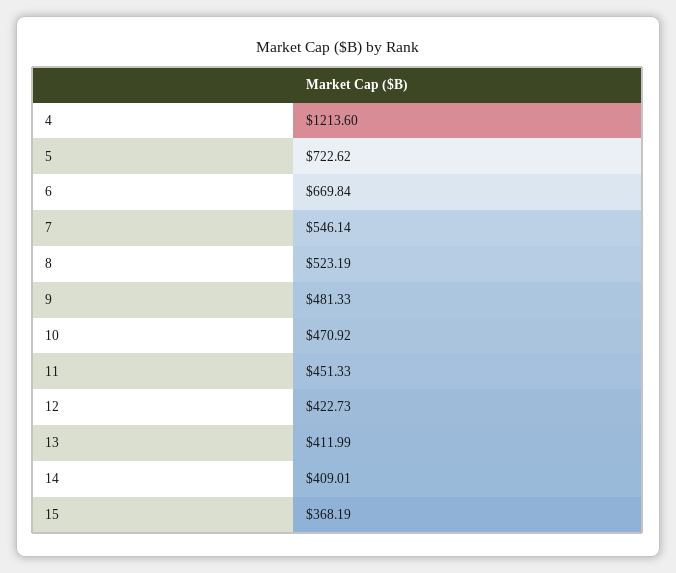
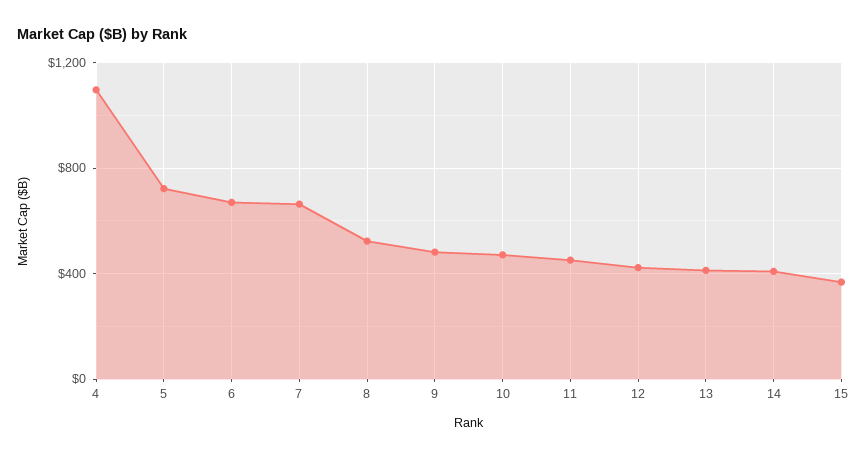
4: 1213.6 -> 1100
7: 546.14 -> 650

